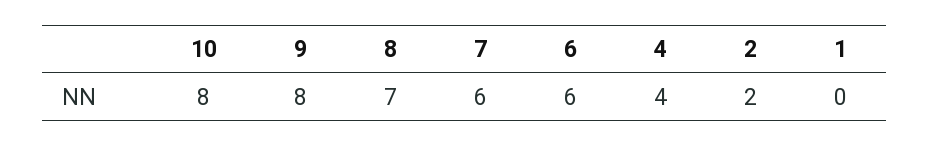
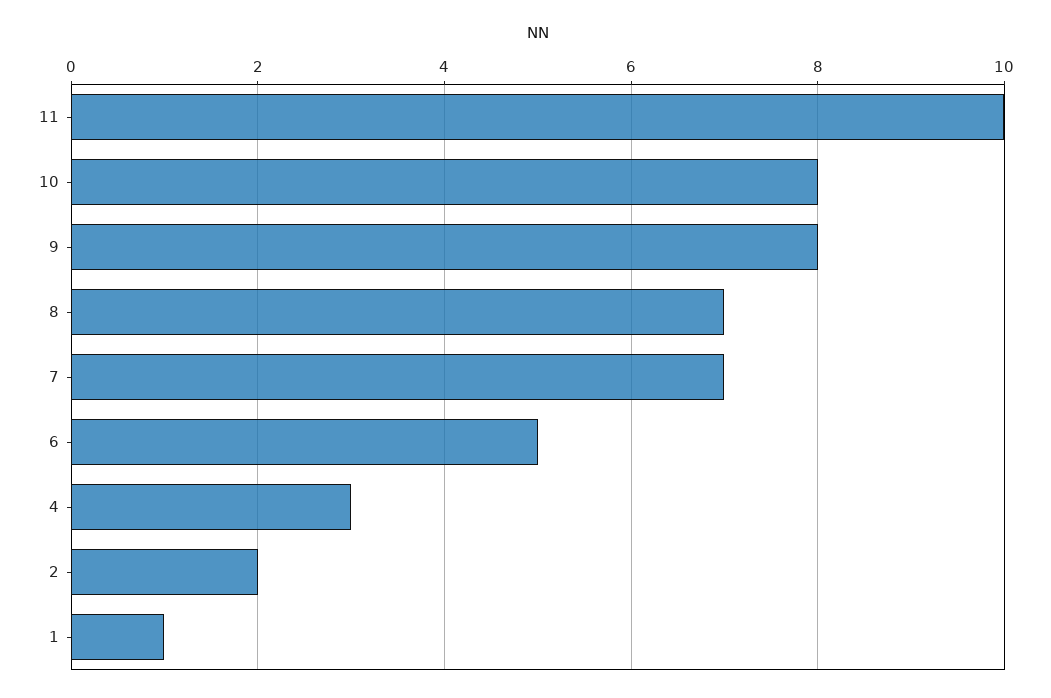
7: 6 -> 7
6: 6 -> 5
4: 4 -> 3
1: 0 -> 1
11: none -> 10

